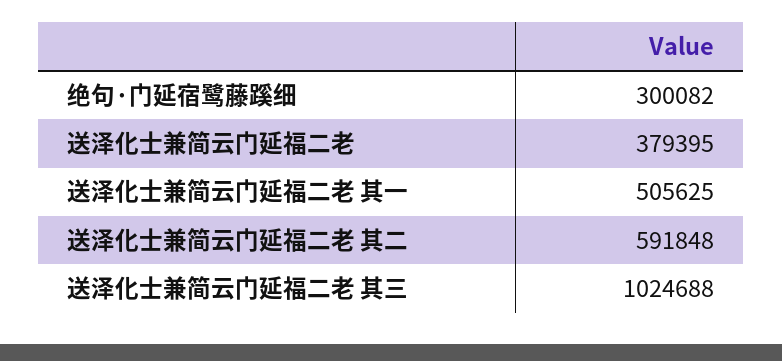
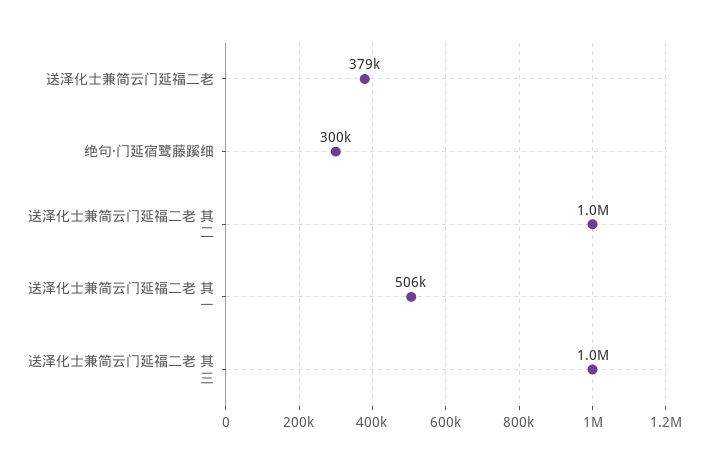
送泽化士兼简云门延福二老 其二: 591848 -> 1000000

